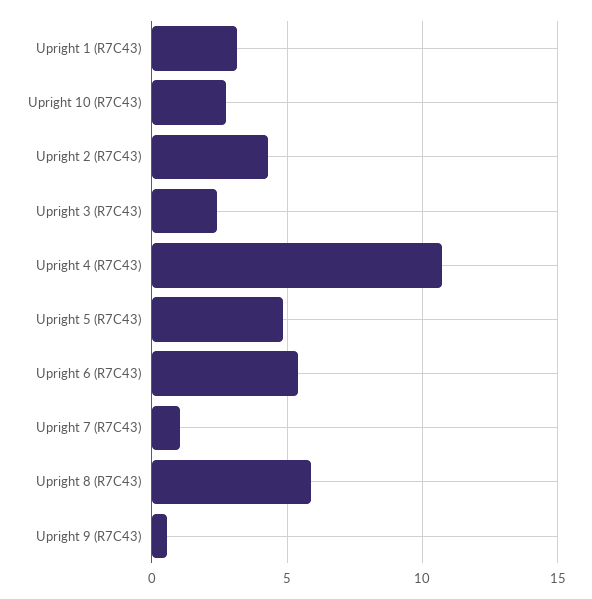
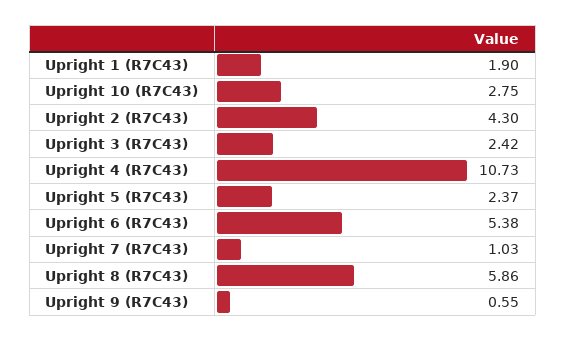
Upright 1 (R7C43): 3 -> 1.9
Upright 5 (R7C43): 5 -> 2.37

